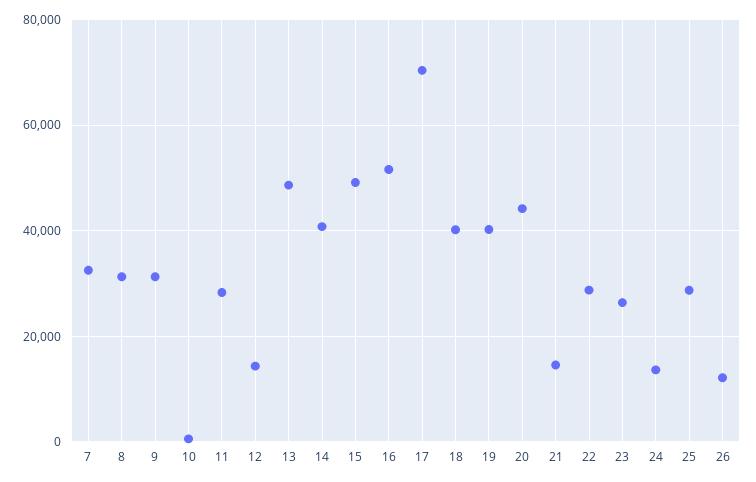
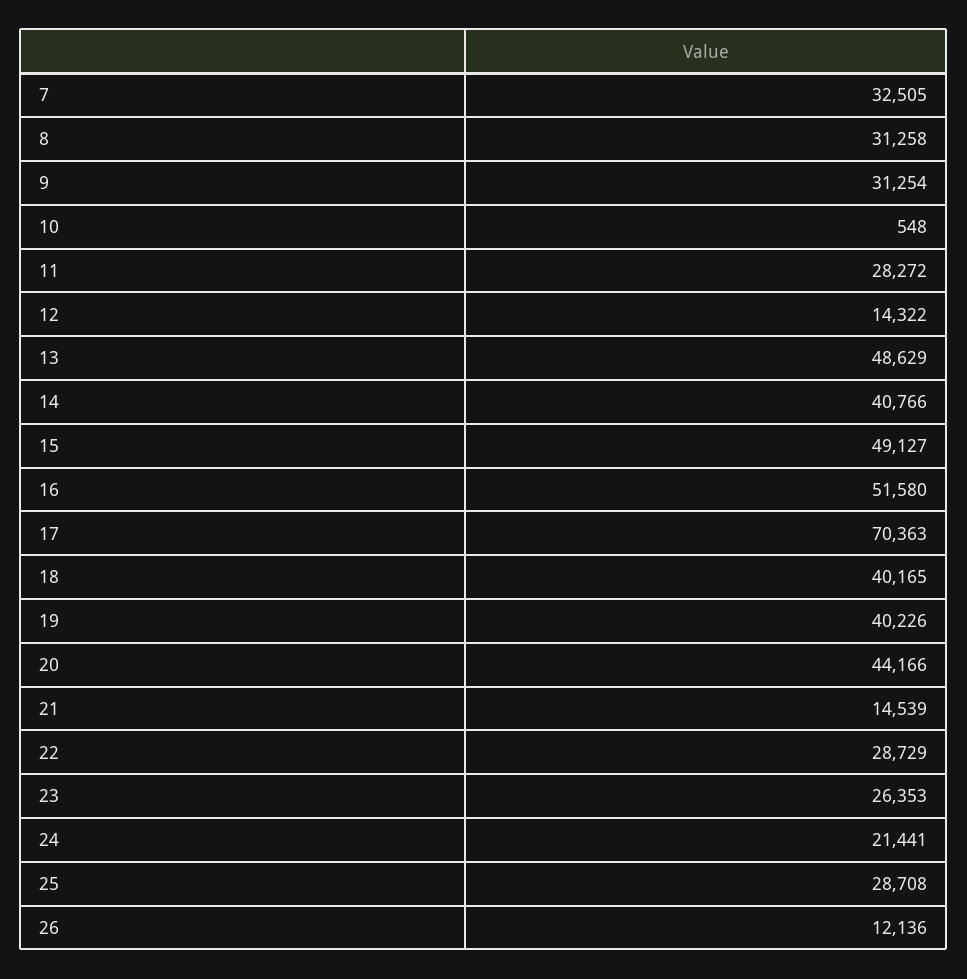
24: 14000 -> 21441

